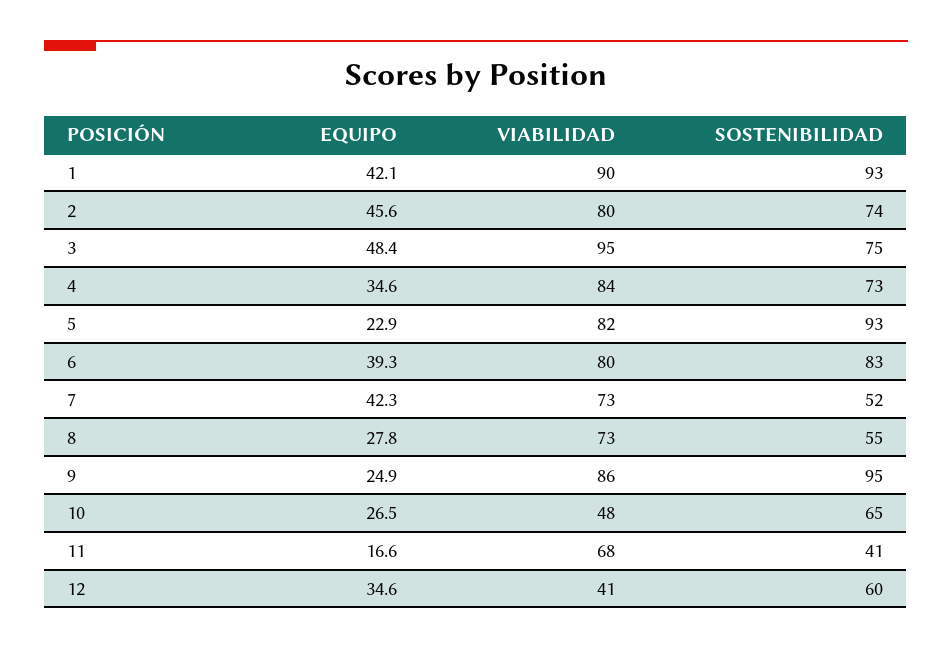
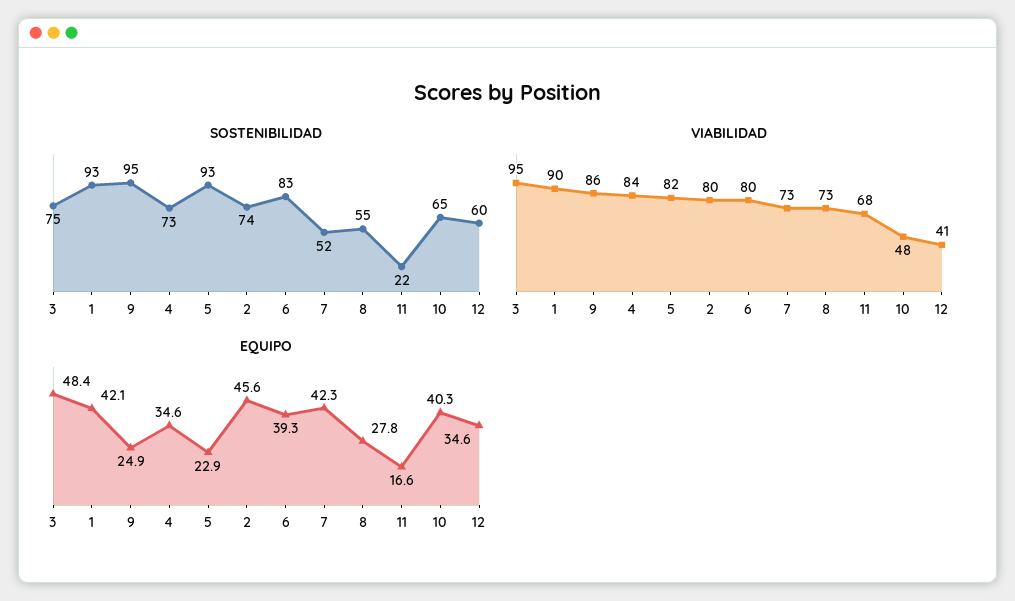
EQUIPO, 10: 26.5 -> 40.3
SOSTENIBILIDAD, 11: 41 -> 22

